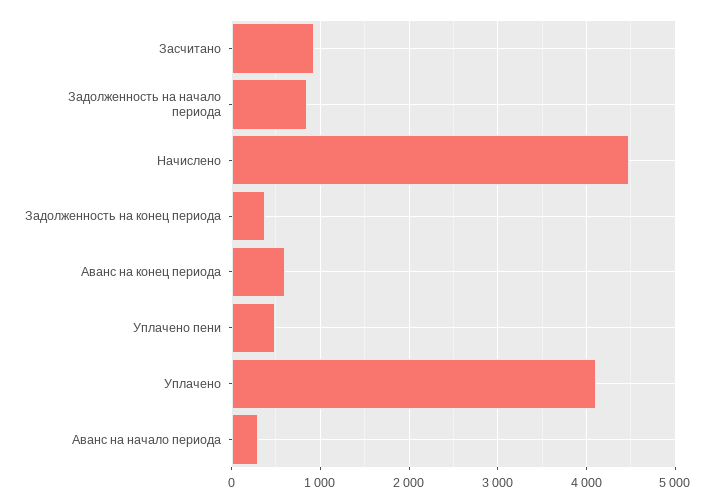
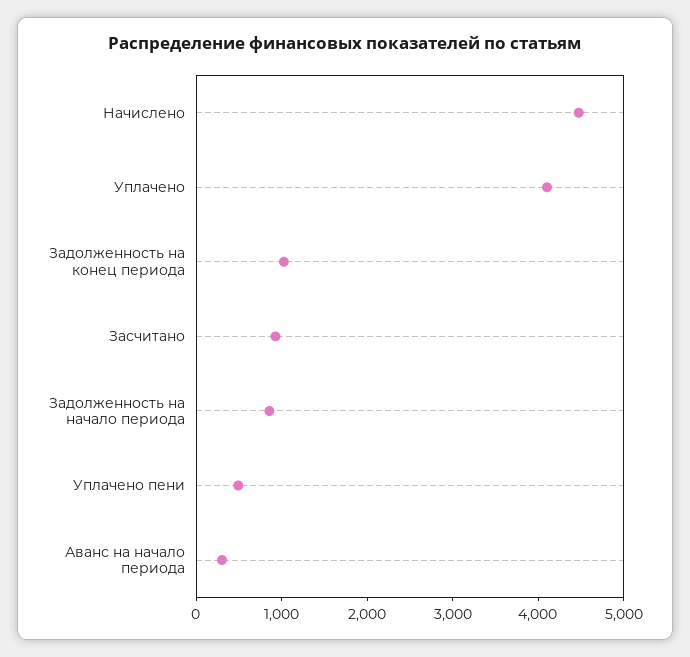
Задолженность на конец периода: 400 -> 1000
Аванс на конец периода: 600 -> none

